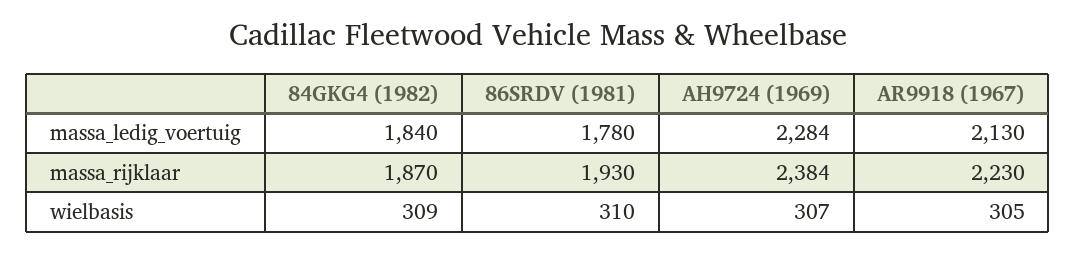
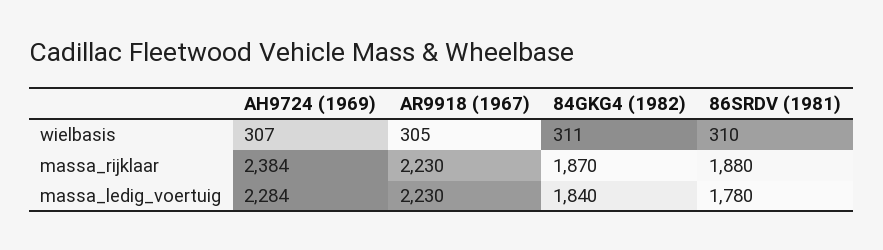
AR9918 (1967), massa_ledig_voertuig: 2130 -> 2230
86SRDV (1981), massa_rijklaar: 1930 -> 1880
84GKG4 (1982), wielbasis: 309 -> 311

